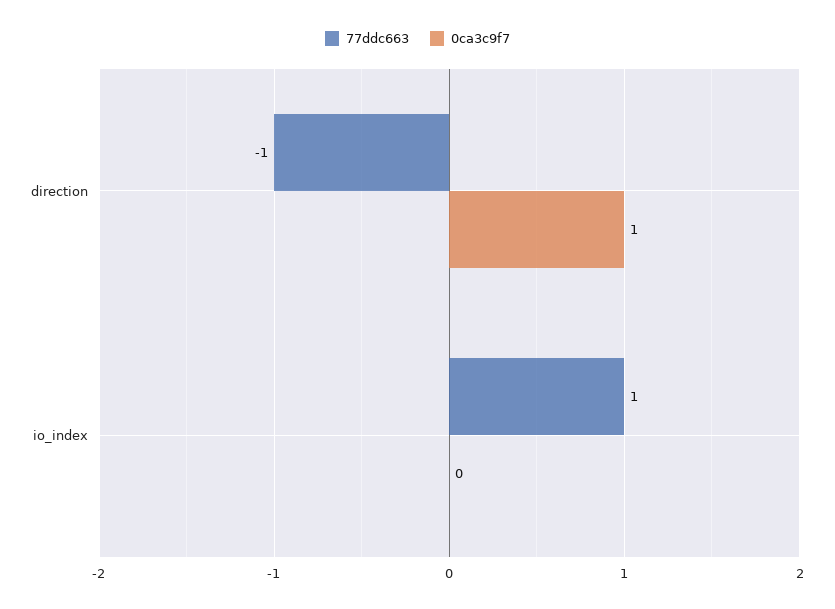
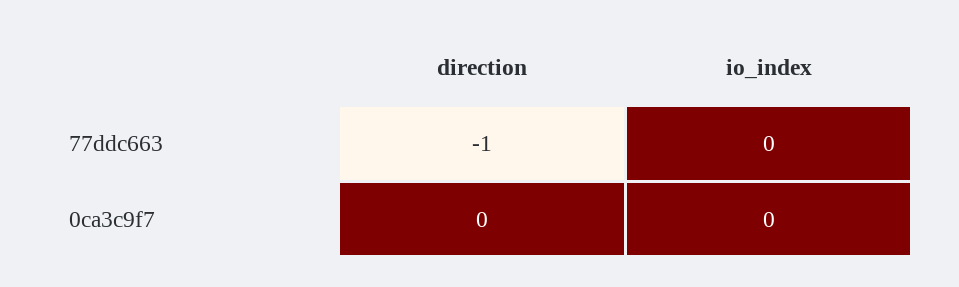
0ca3c9f7, direction: 1 -> 0
77ddc663, io_index: 1 -> 0

